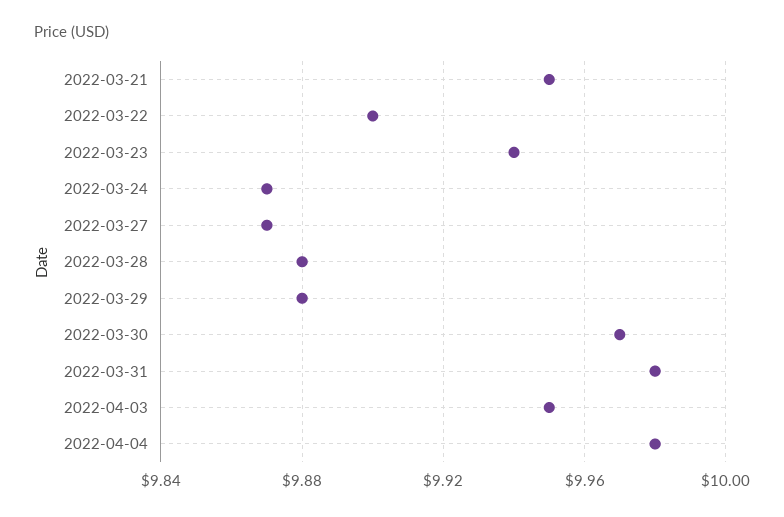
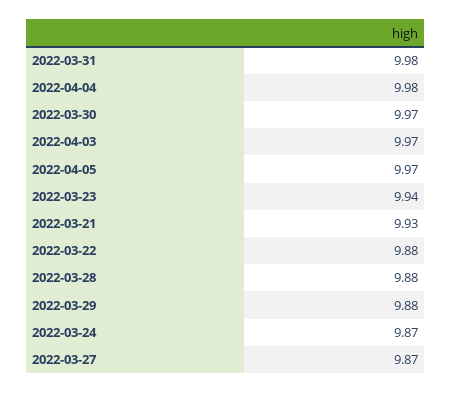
2022-03-21: 9.95 -> 9.93
2022-03-22: 9.9 -> 9.88
2022-04-03: 9.95 -> 9.97
2022-04-05: none -> 9.97

